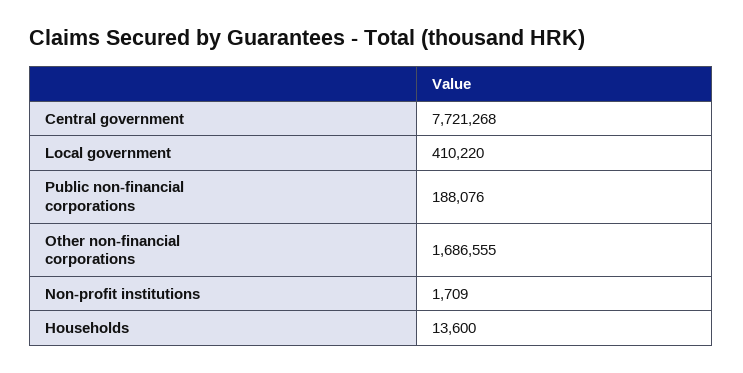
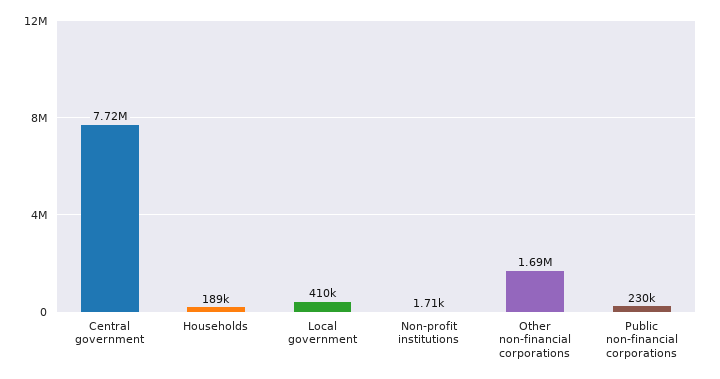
Public non-financial corporations: 188076 -> 230000
Households: 13600 -> 189000

